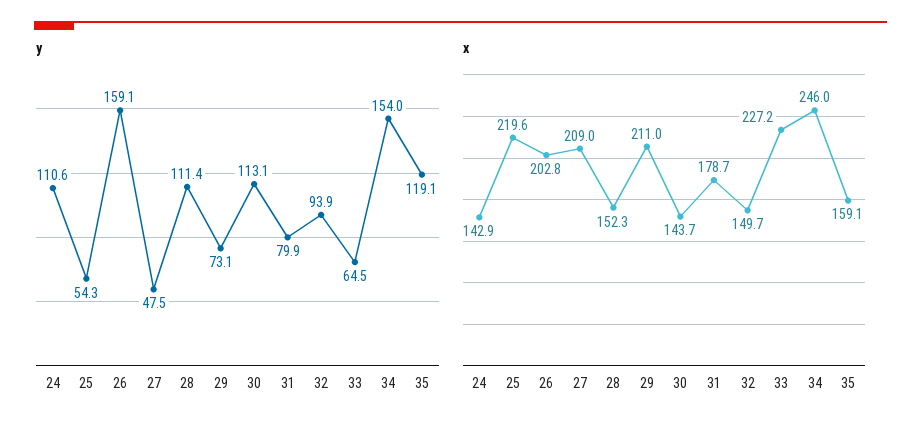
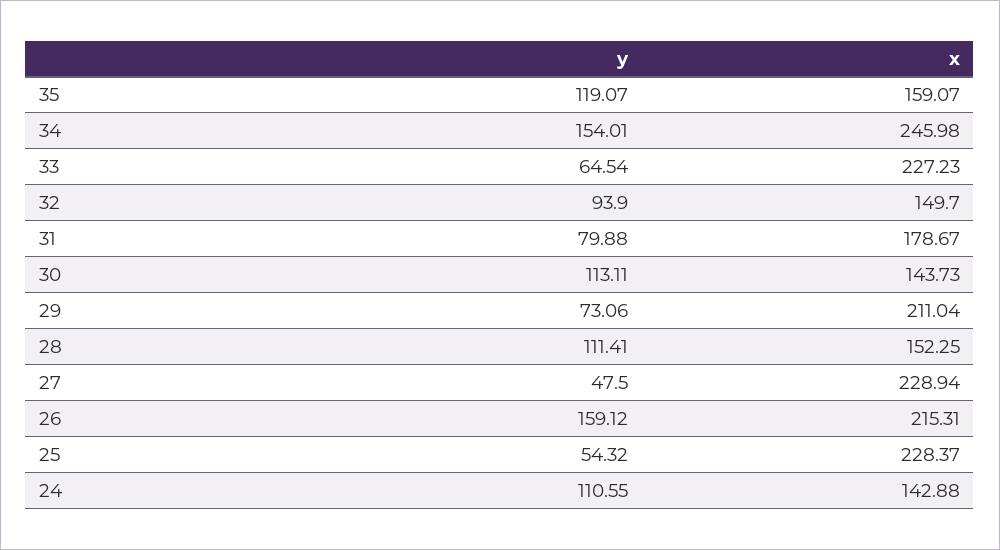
x, 25: 219.6 -> 228.37
x, 26: 202.8 -> 215.31
x, 27: 209 -> 228.94

